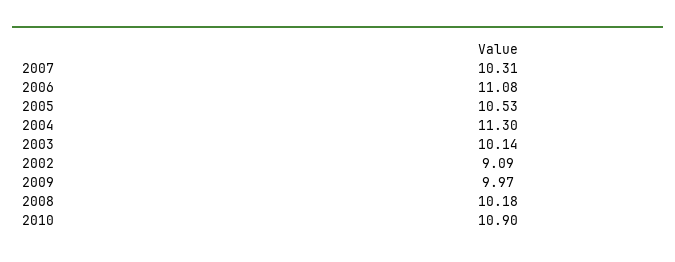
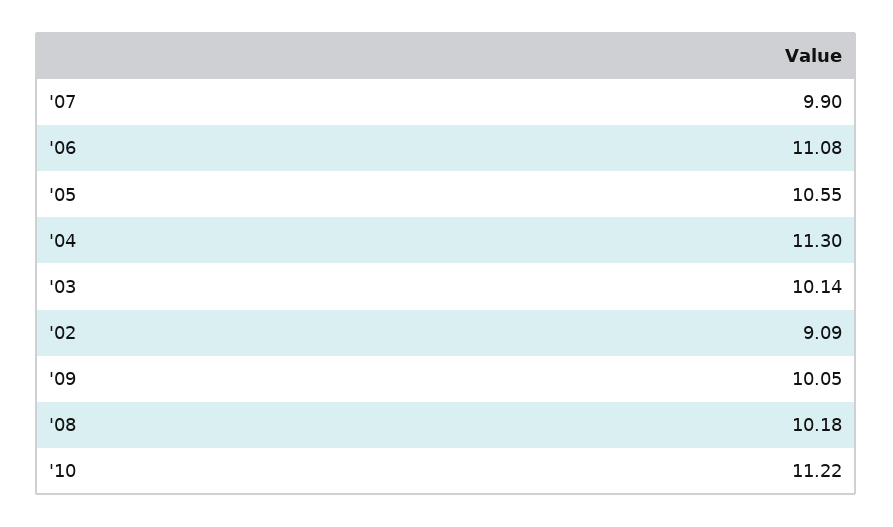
2007: 10.31 -> 9.9
2005: 10.53 -> 10.55
2009: 9.97 -> 10.05
2010: 10.9 -> 11.22

